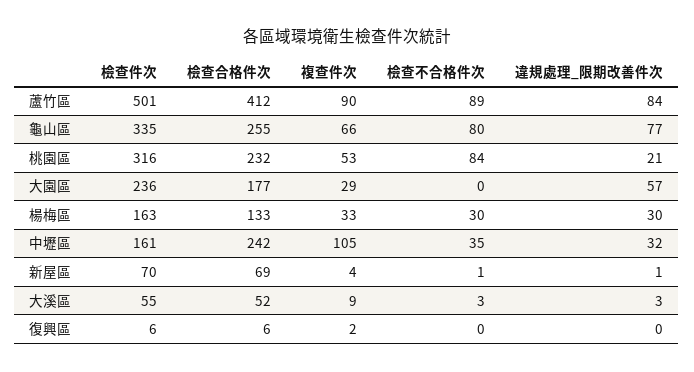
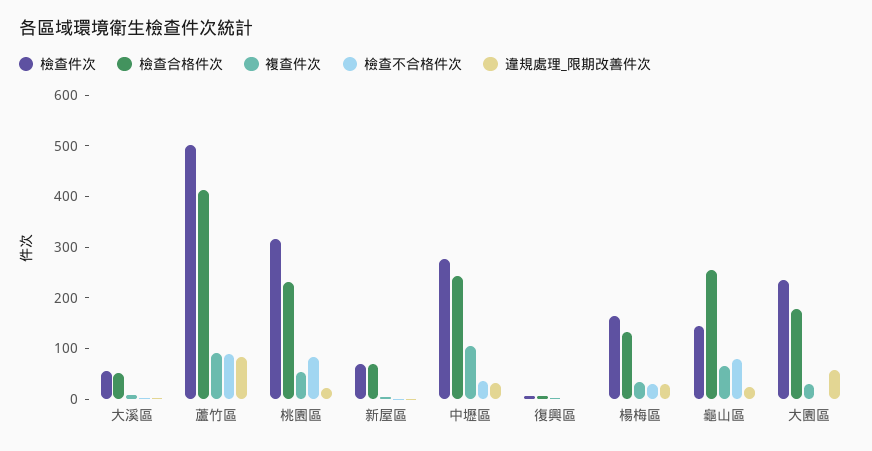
檢查件次, 龜山區: 335 -> 140
違規處理_限期改善件次, 龜山區: 77 -> 20
檢查件次, 中壢區: 161 -> 280

